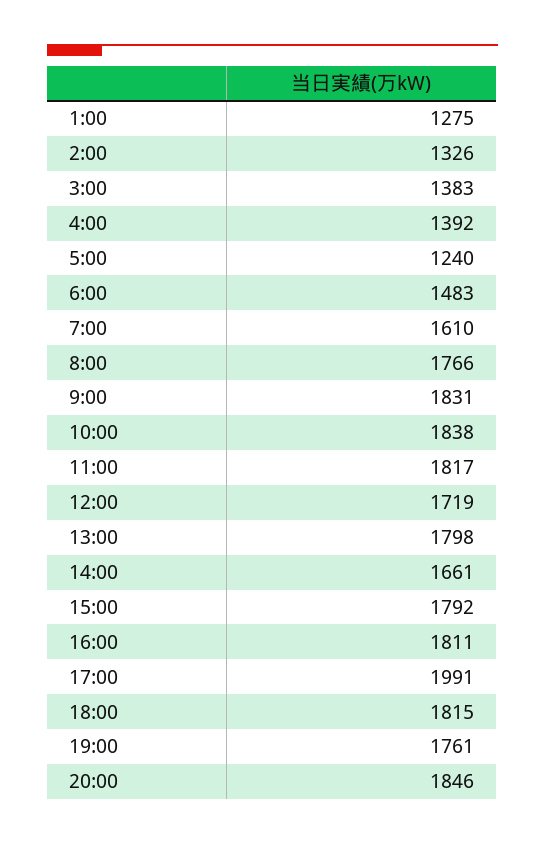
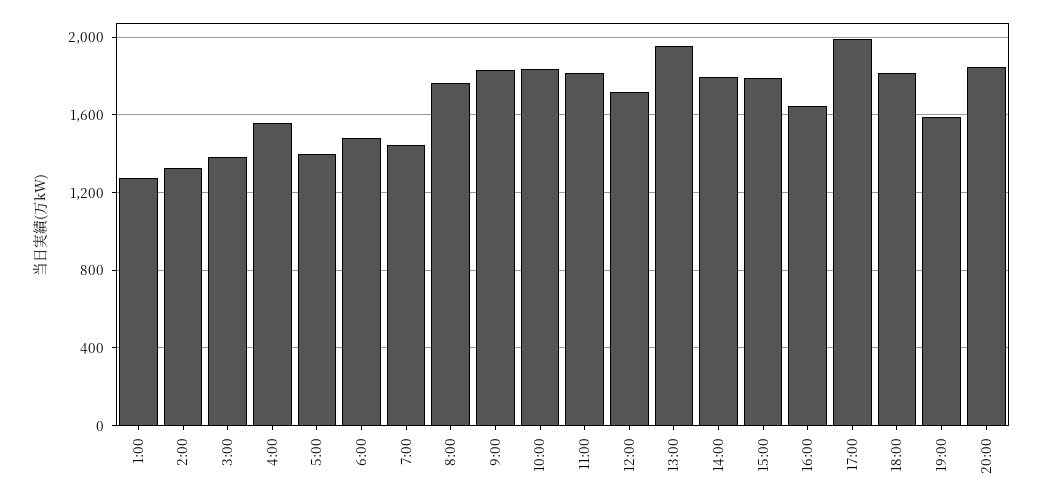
4:00: 1392 -> 1550
5:00: 1240 -> 1400
7:00: 1610 -> 1450
13:00: 1798 -> 1950
14:00: 1661 -> 1800
16:00: 1811 -> 1650
19:00: 1761 -> 1600

